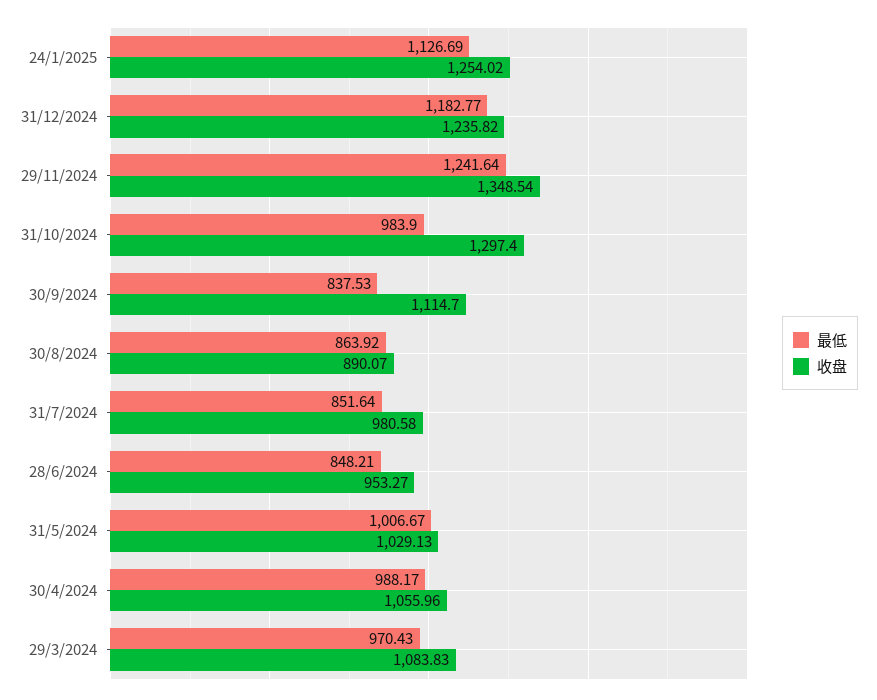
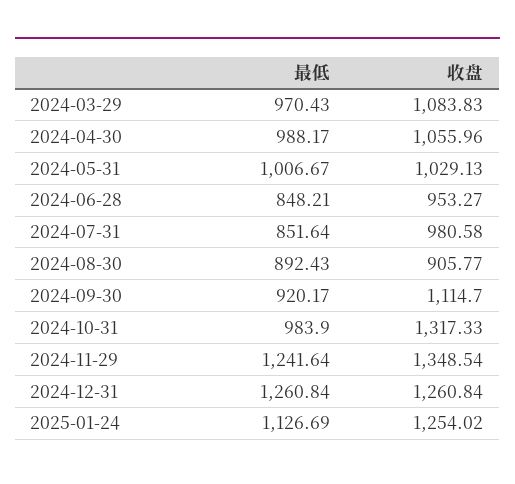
最低, 31/12/2024: 1182.77 -> 1260.84
收盘, 31/12/2024: 1235.82 -> 1260.84
收盘, 31/10/2024: 1297.4 -> 1317.33
最低, 30/9/2024: 837.53 -> 920.17
最低, 30/8/2024: 863.92 -> 892.43
收盘, 30/8/2024: 890.07 -> 905.77

